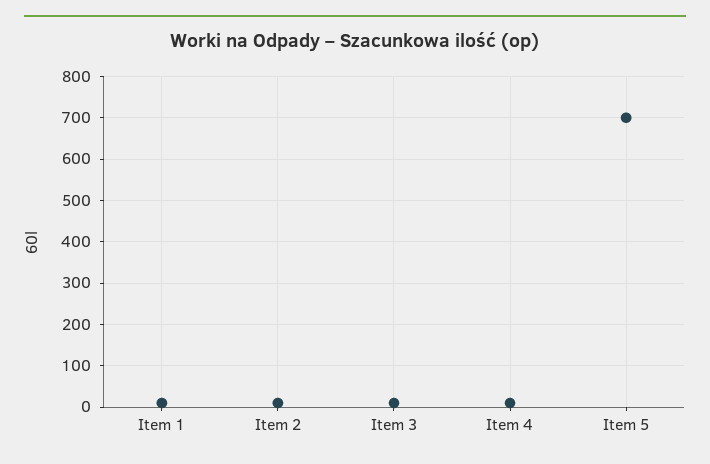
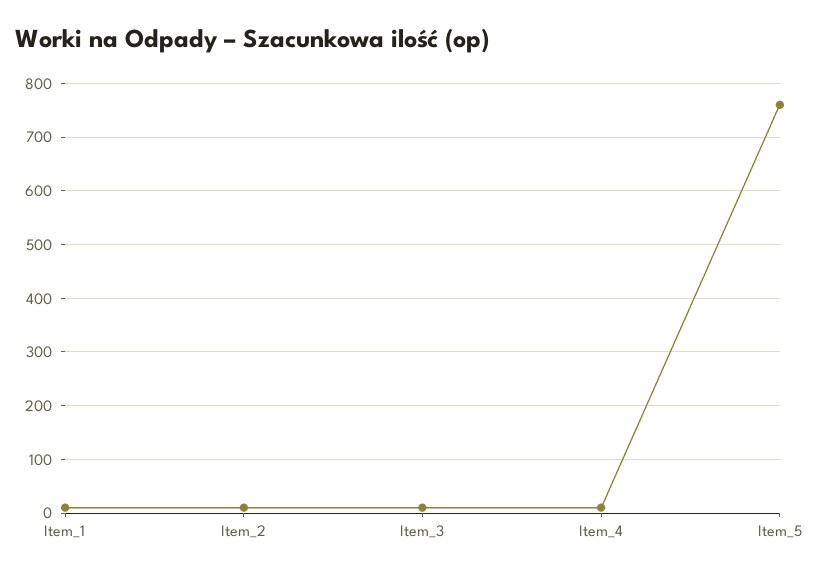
Item 5: 700 -> 760

